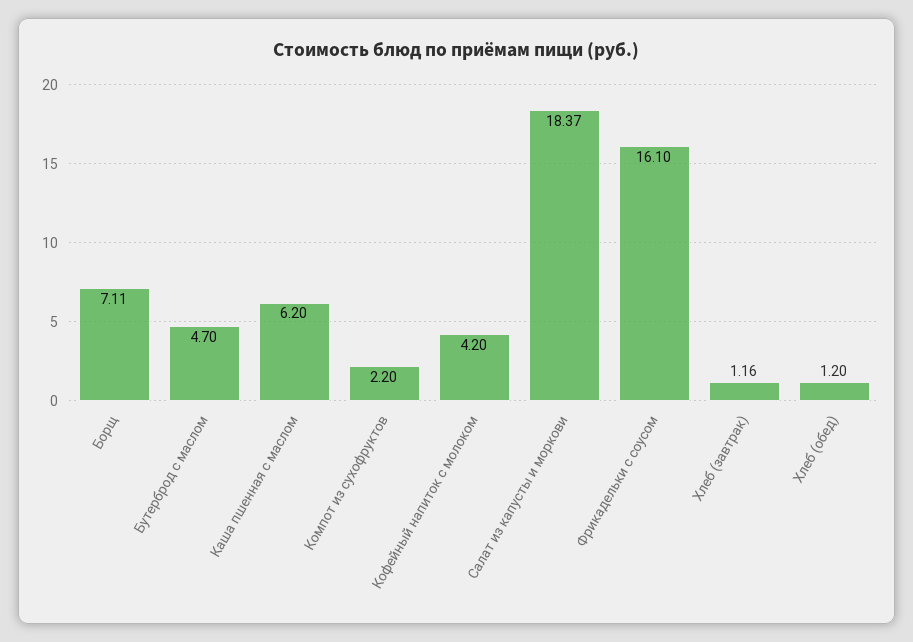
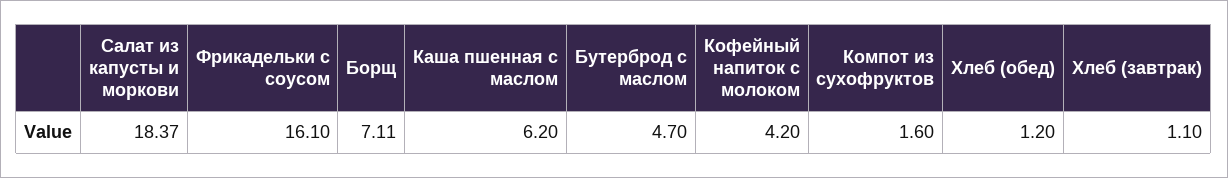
Компот из сухофруктов: 2.2 -> 1.6
Хлеб (завтрак): 1.16 -> 1.1

